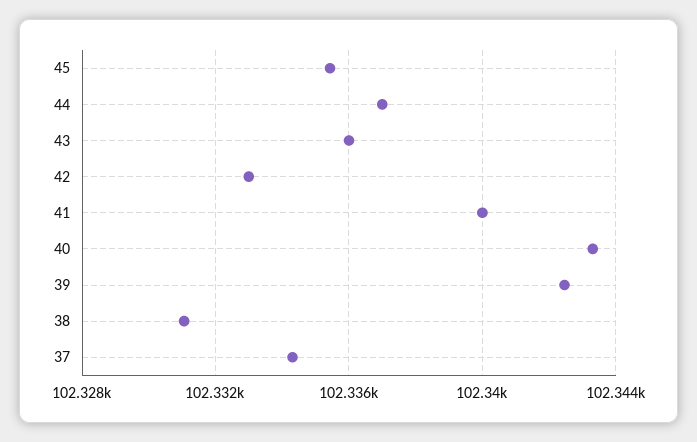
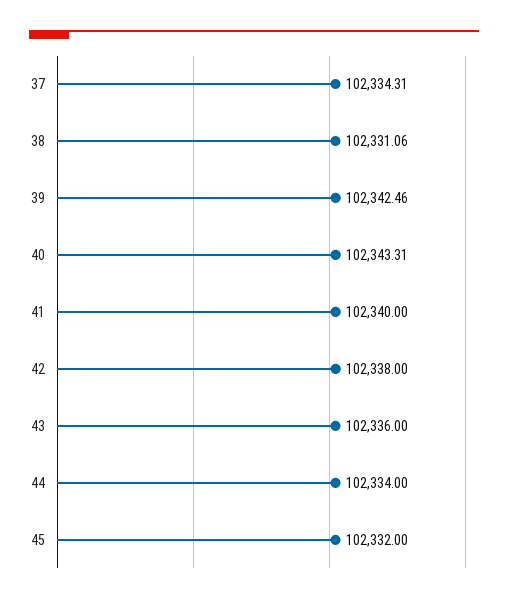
45: 102335.5 -> 102332
44: 102337 -> 102334
42: 102333 -> 102338

